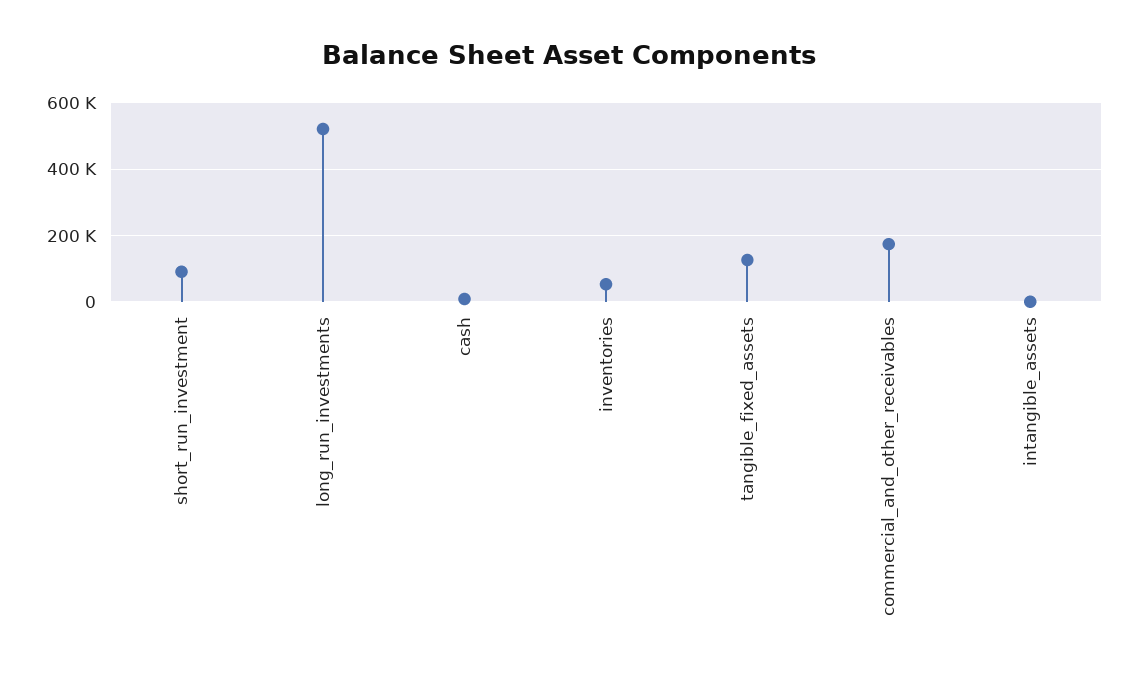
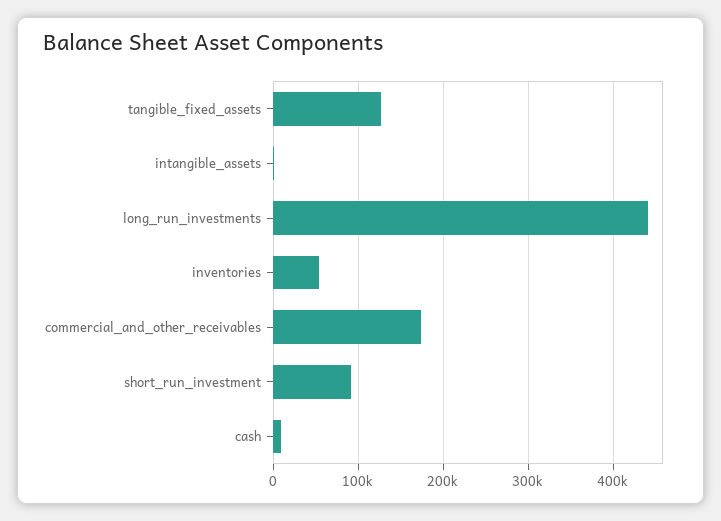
long_run_investments: 520000 -> 440000

